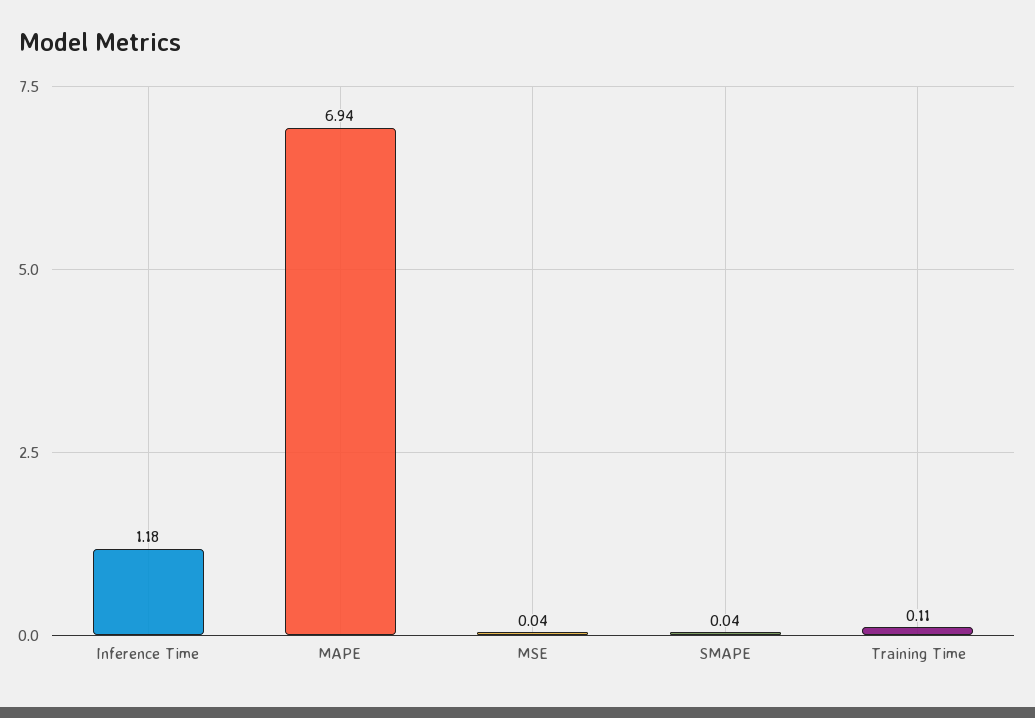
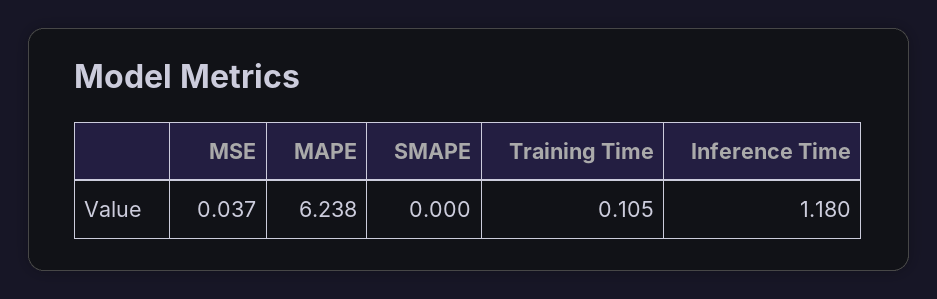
MAPE: 6.94 -> 6.238
SMAPE: 0.04 -> 0

